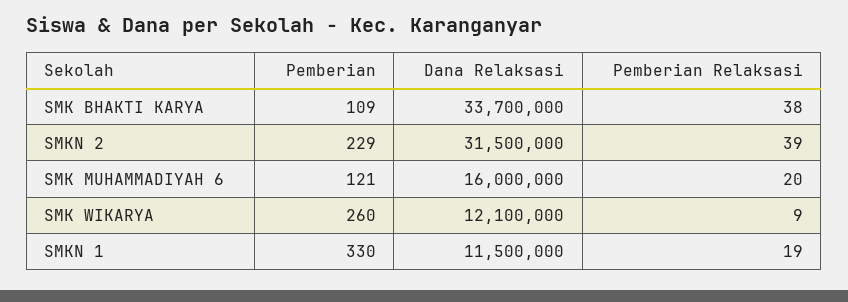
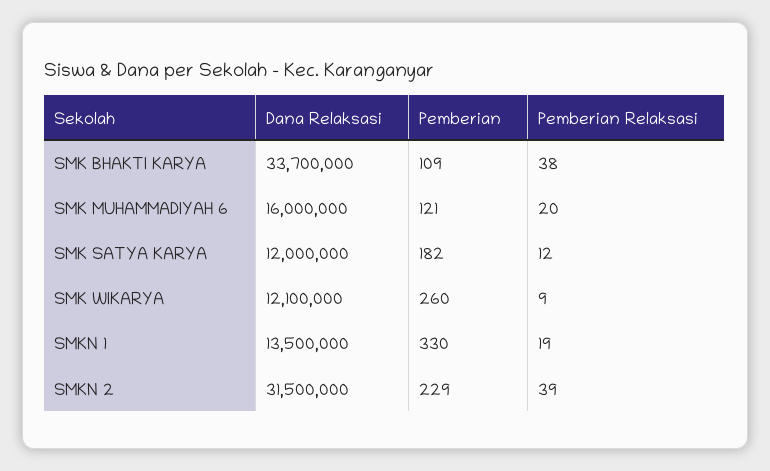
Dana Relaksasi, SMKN 1: 11500000 -> 13500000
Dana Relaksasi, SMK SATYA KARYA: none -> 12000000
Pemberian, SMK SATYA KARYA: none -> 182
Pemberian Relaksasi, SMK SATYA KARYA: none -> 12

